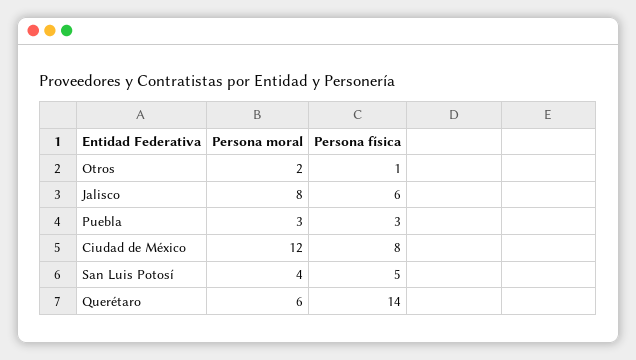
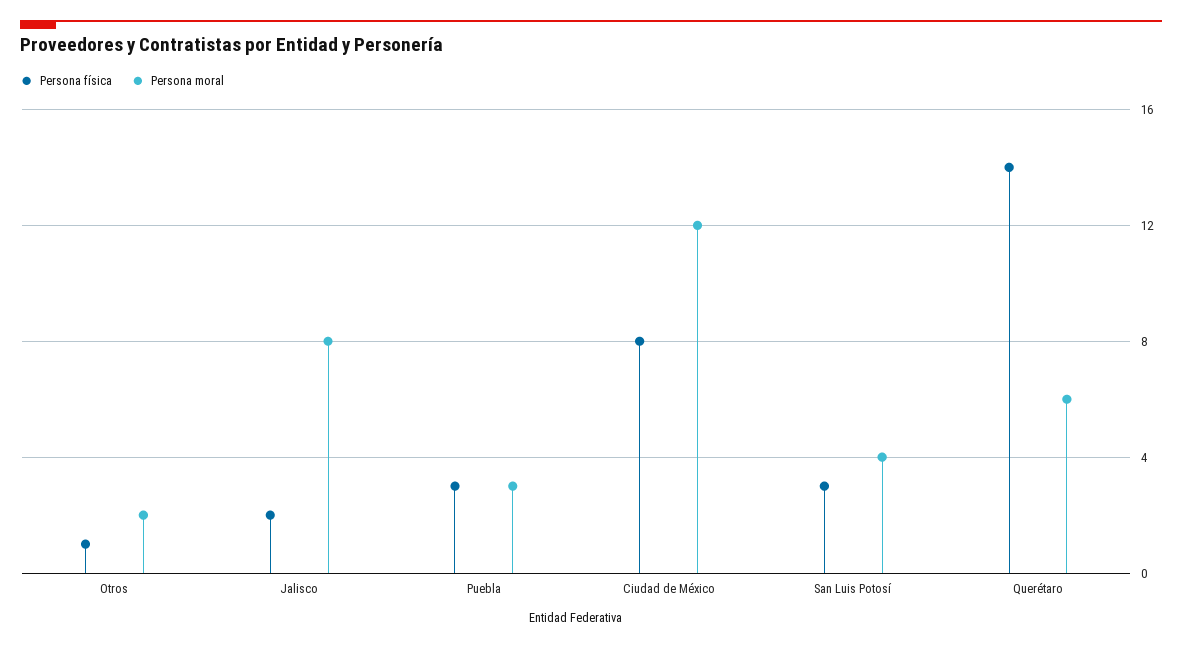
Persona física, Jalisco: 6 -> 2
Persona física, San Luis Potosí: 5 -> 3

